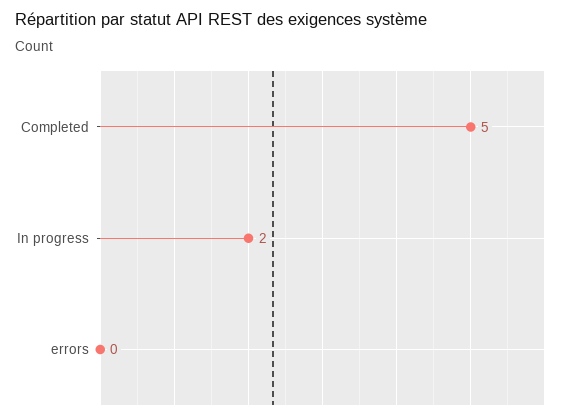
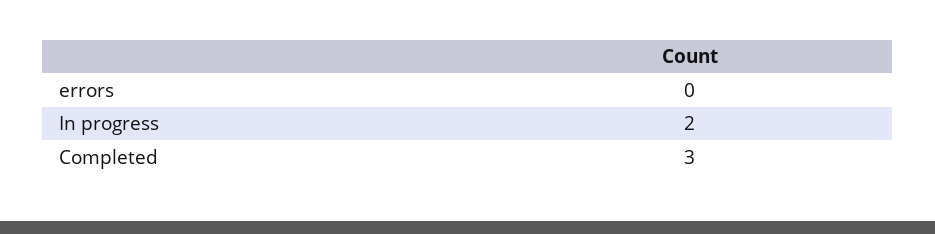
Completed: 5 -> 3

